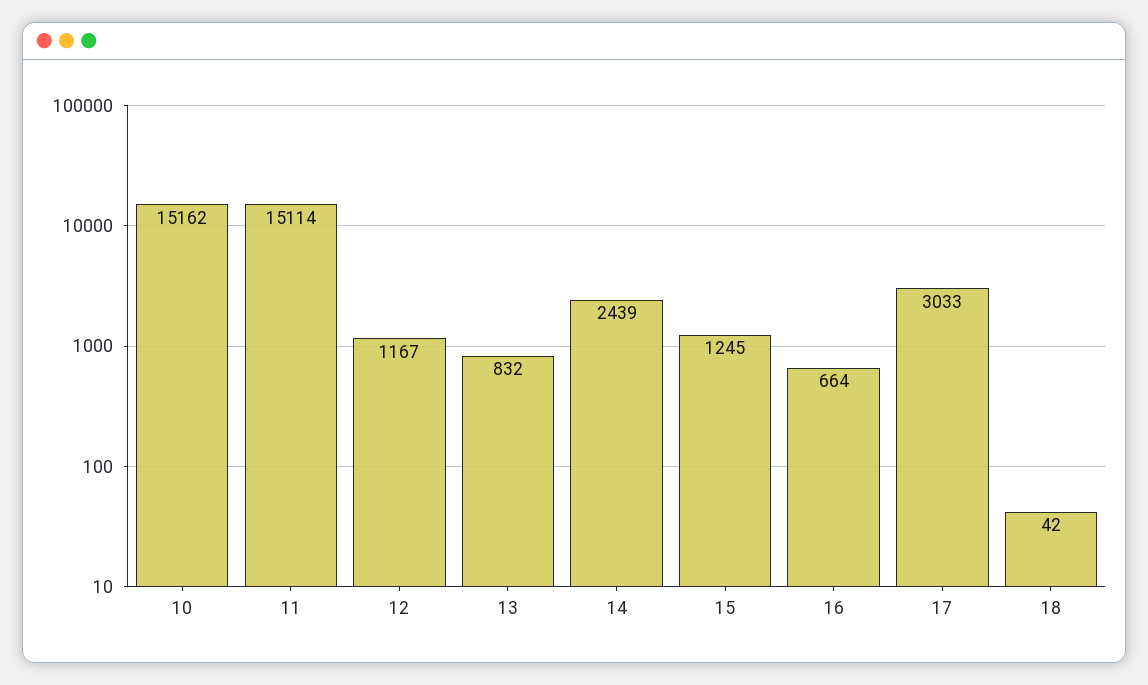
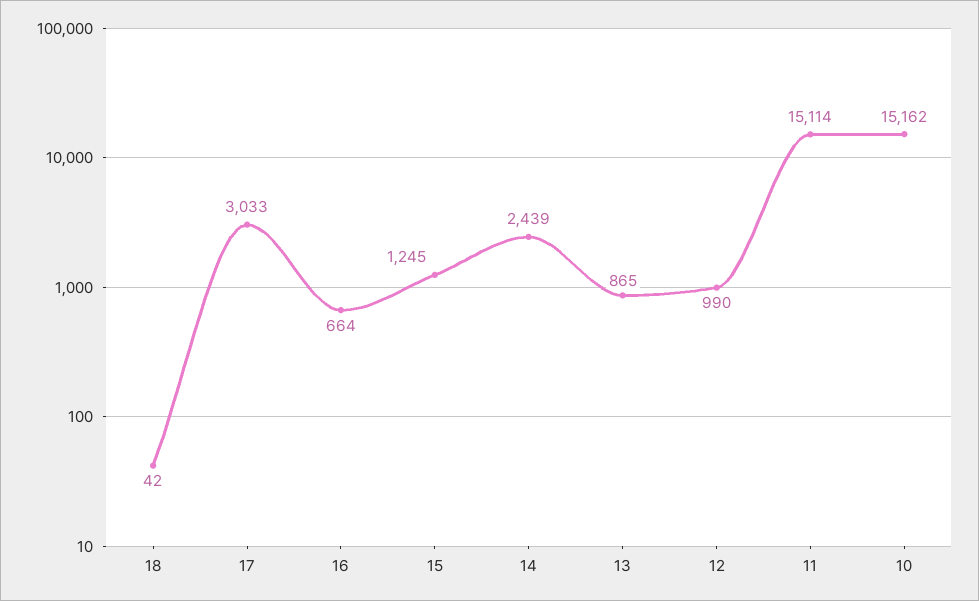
12: 1167 -> 990
13: 832 -> 865

